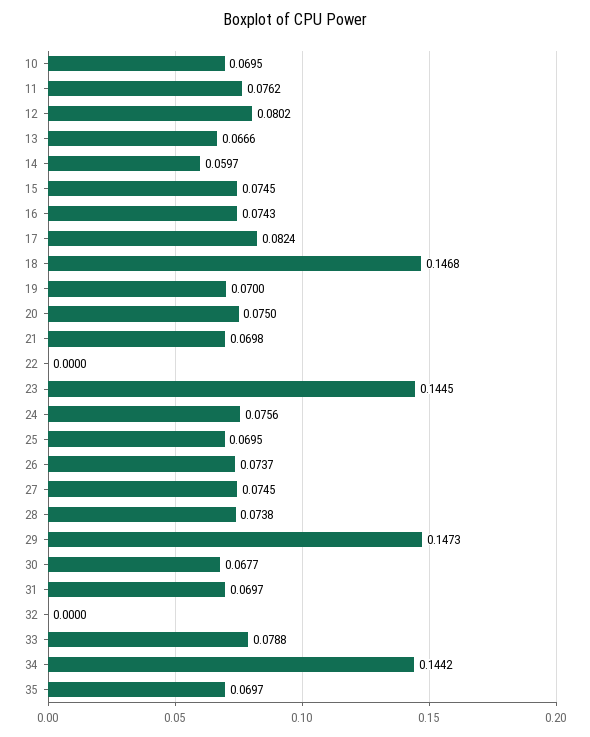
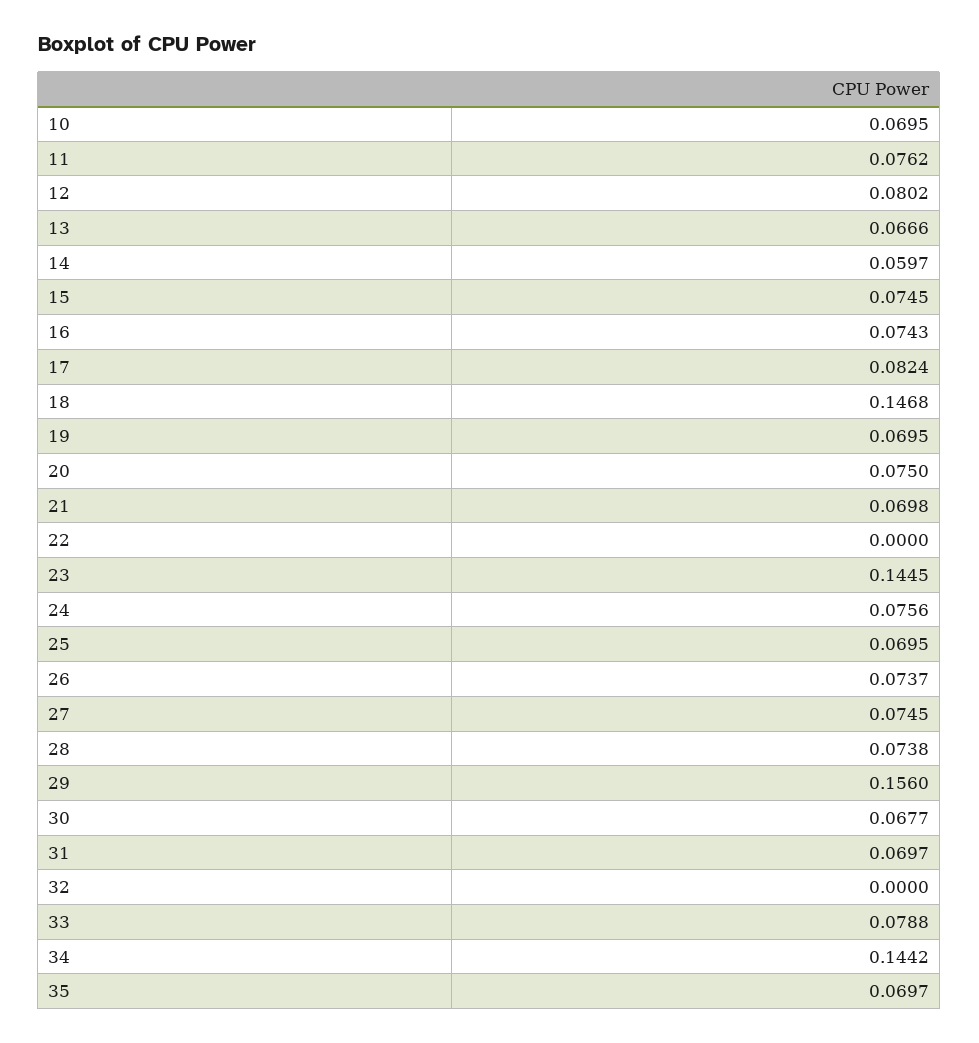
19: 0.07 -> 0.0695
29: 0.1473 -> 0.156

